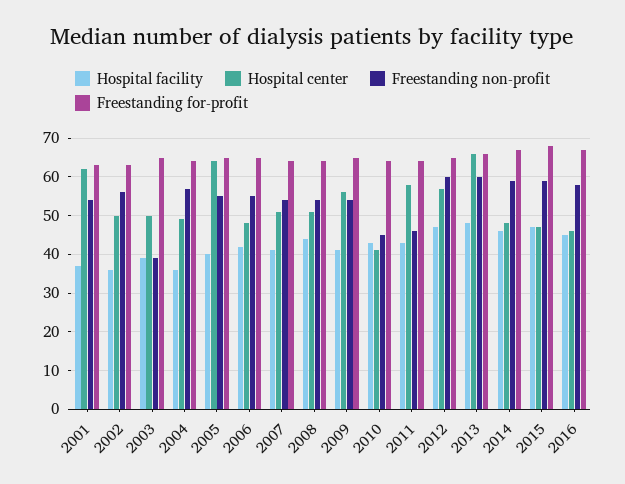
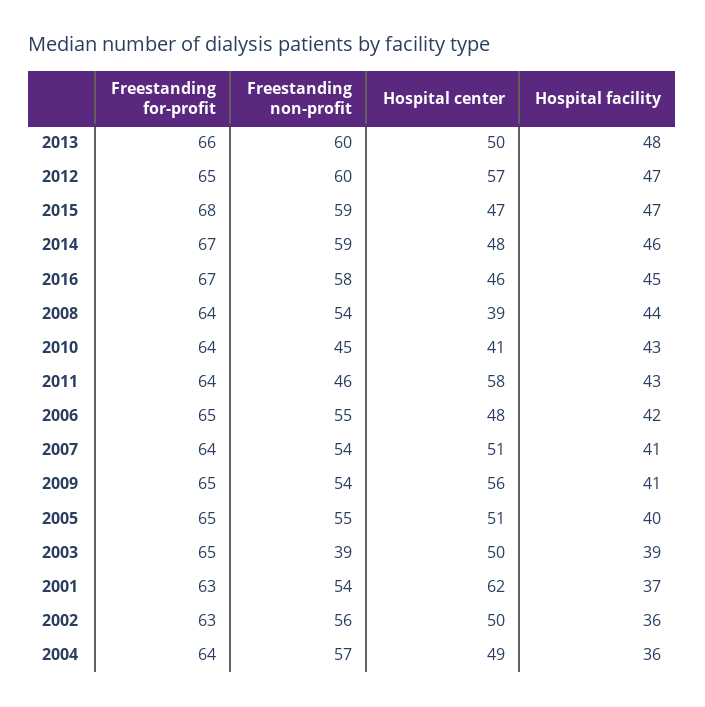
Hospital center, 2005: 65 -> 51
Hospital center, 2008: 50 -> 39
Hospital center, 2013: 65 -> 50

